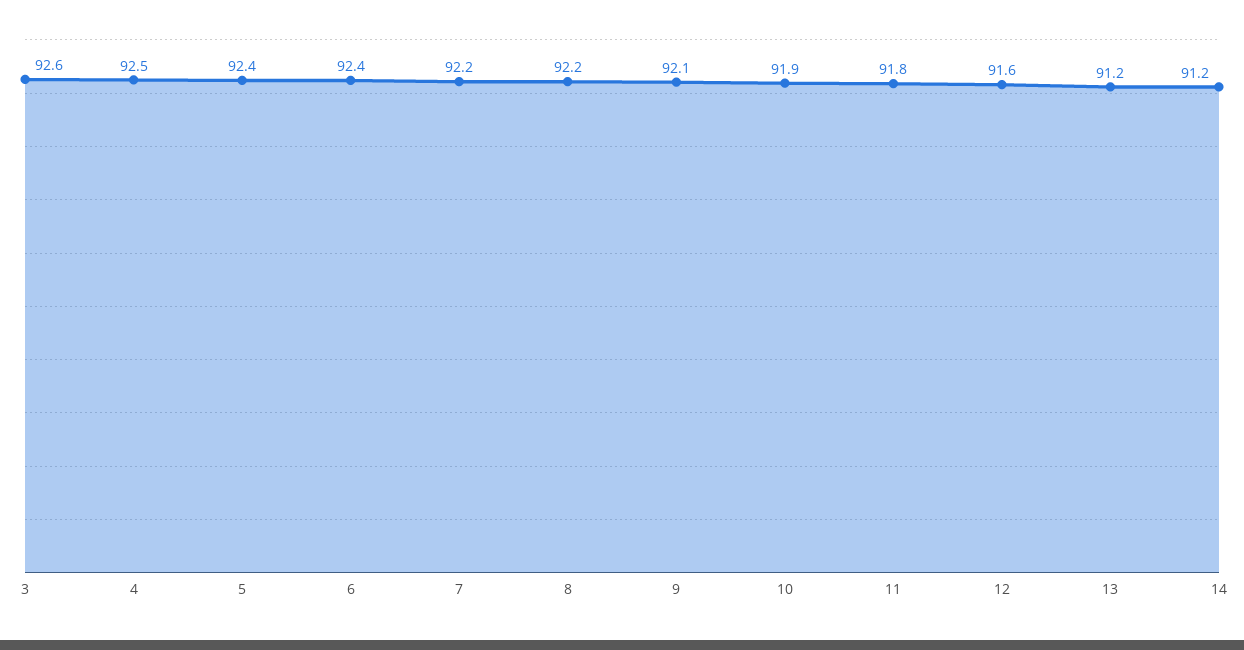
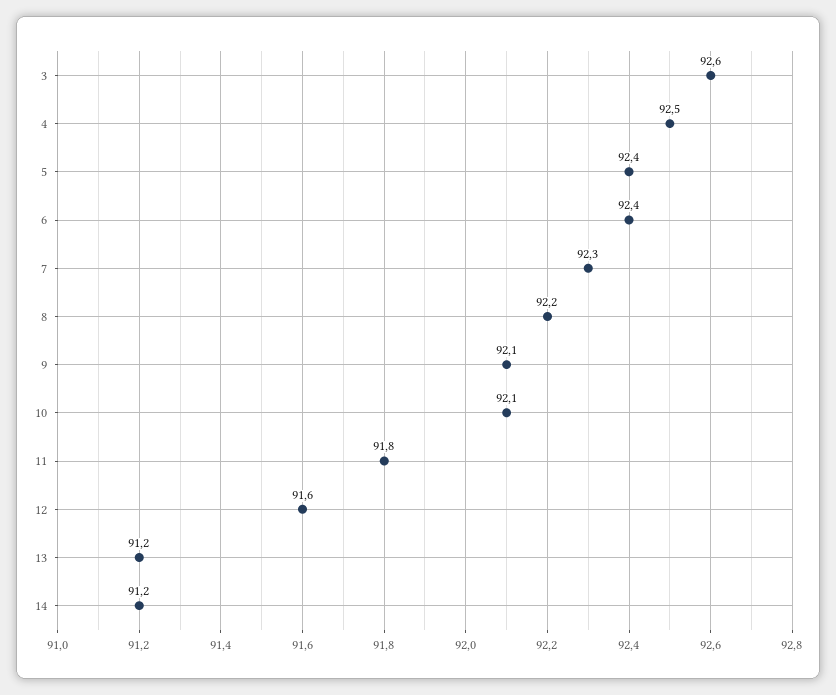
7: 92.2 -> 92.3
10: 91.9 -> 92.1

